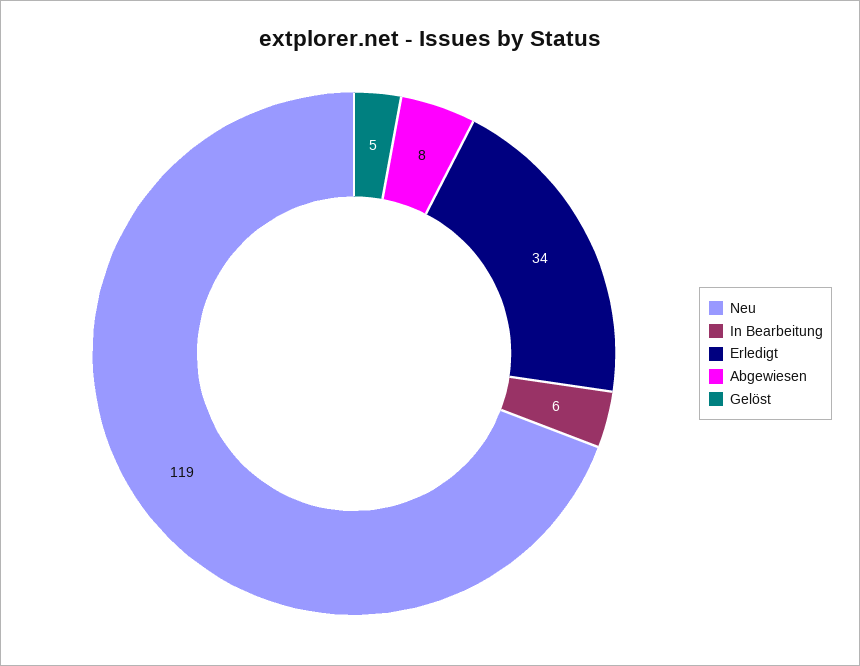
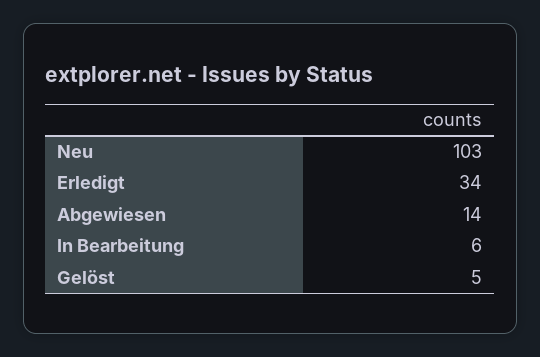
Neu: 119 -> 103
Abgewiesen: 8 -> 14

